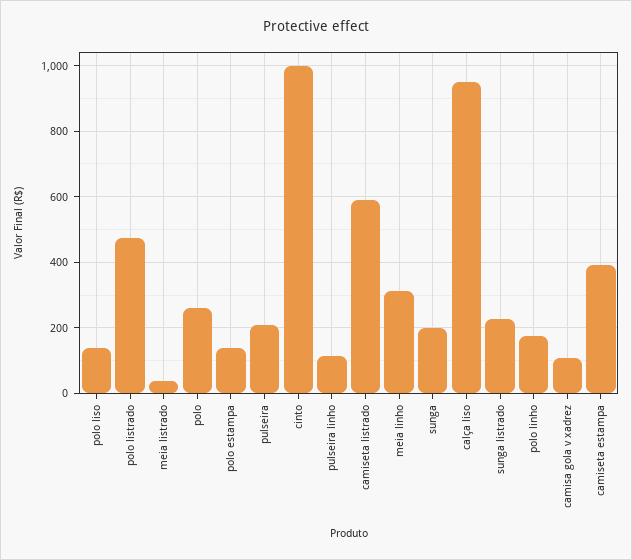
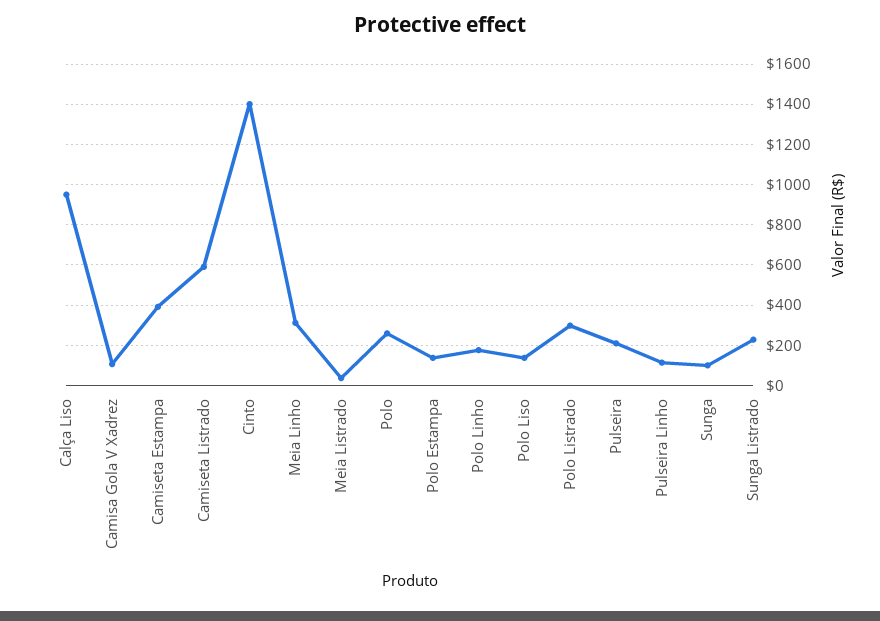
polo listrado: 480 -> 300
cinto: 1000 -> 1400
sunga: 200 -> 100

